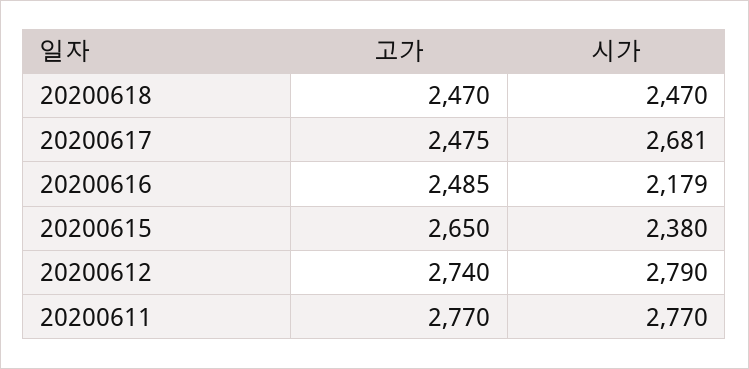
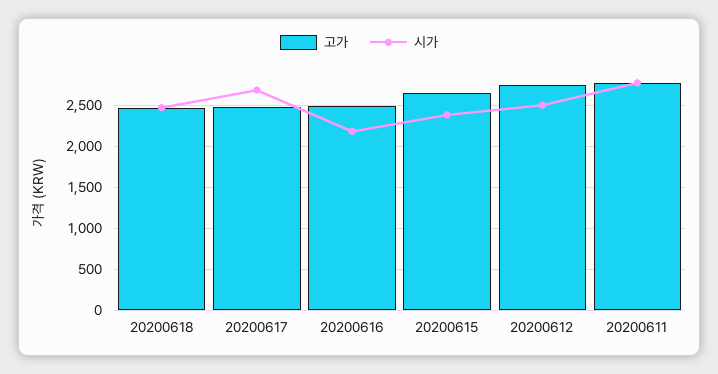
시가, 20200612: 2790 -> 2500

